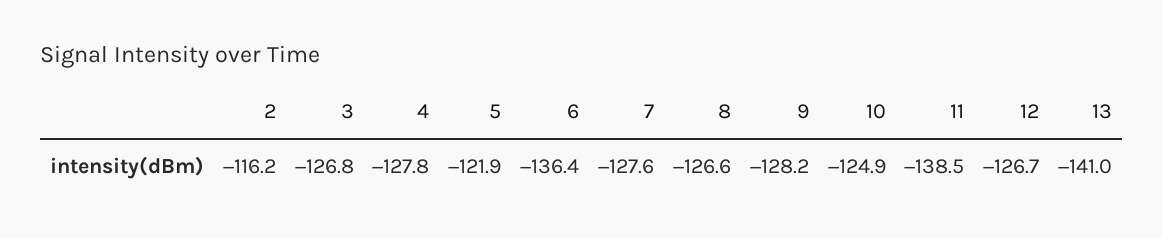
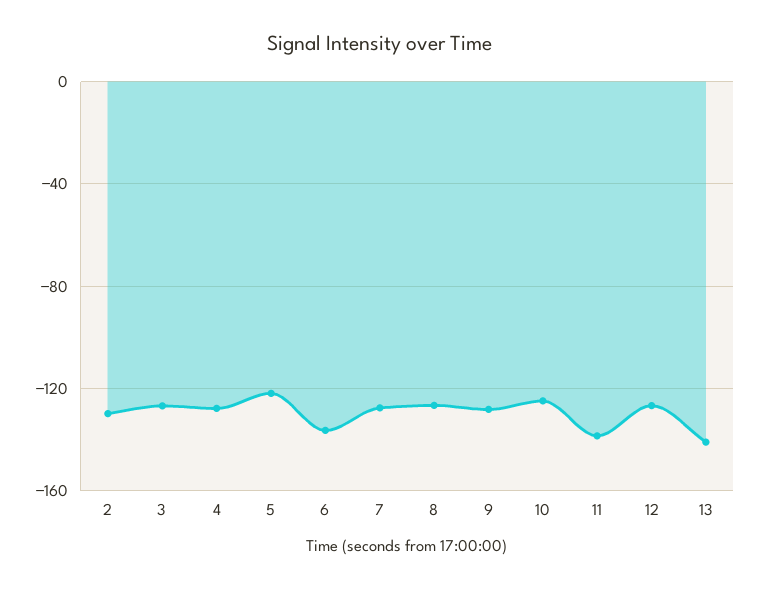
2: -116.2 -> -130

